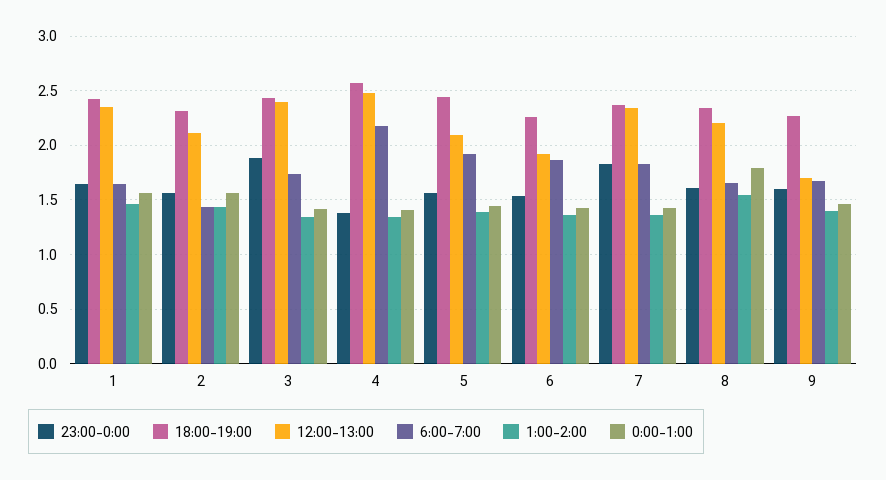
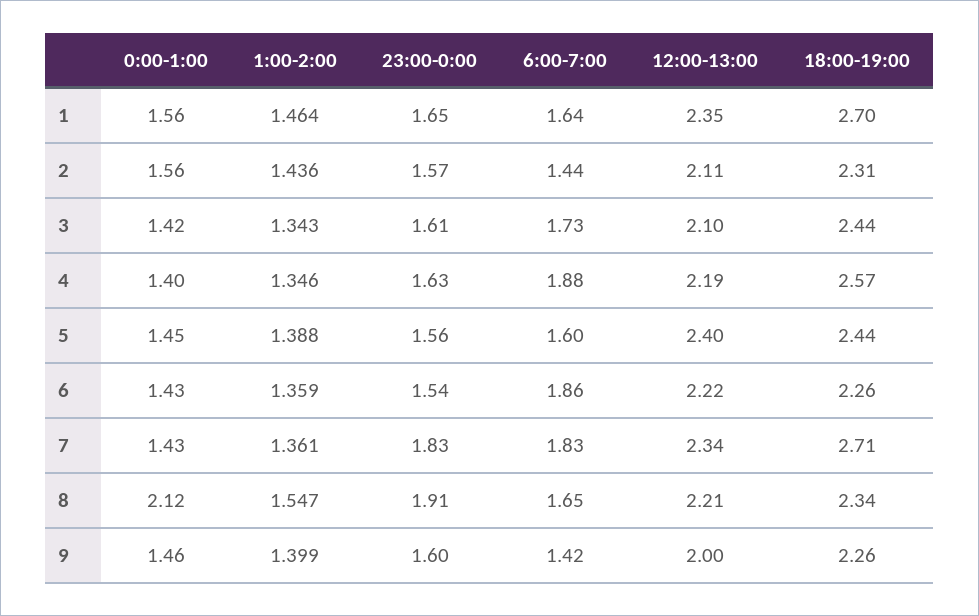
18:00-19:00, 1: 2.4 -> 2.7
23:00-0:00, 3: 1.9 -> 1.61
12:00-13:00, 3: 2.4 -> 2.1
23:00-0:00, 4: 1.4 -> 1.63
12:00-13:00, 4: 2.5 -> 2.19
6:00-7:00, 4: 2.2 -> 1.88
12:00-13:00, 5: 2.1 -> 2.4
6:00-7:00, 5: 1.9 -> 1.6
12:00-13:00, 6: 1.9 -> 2.22
18:00-19:00, 7: 2.4 -> 2.71
23:00-0:00, 8: 1.6 -> 1.91
0:00-1:00, 8: 1.8 -> 2.12
12:00-13:00, 9: 1.7 -> 2
6:00-7:00, 9: 1.7 -> 1.42

